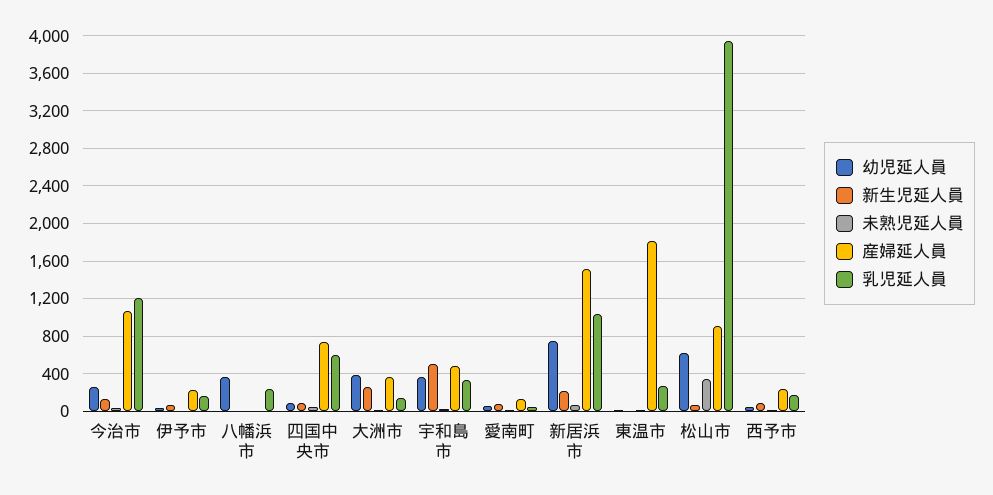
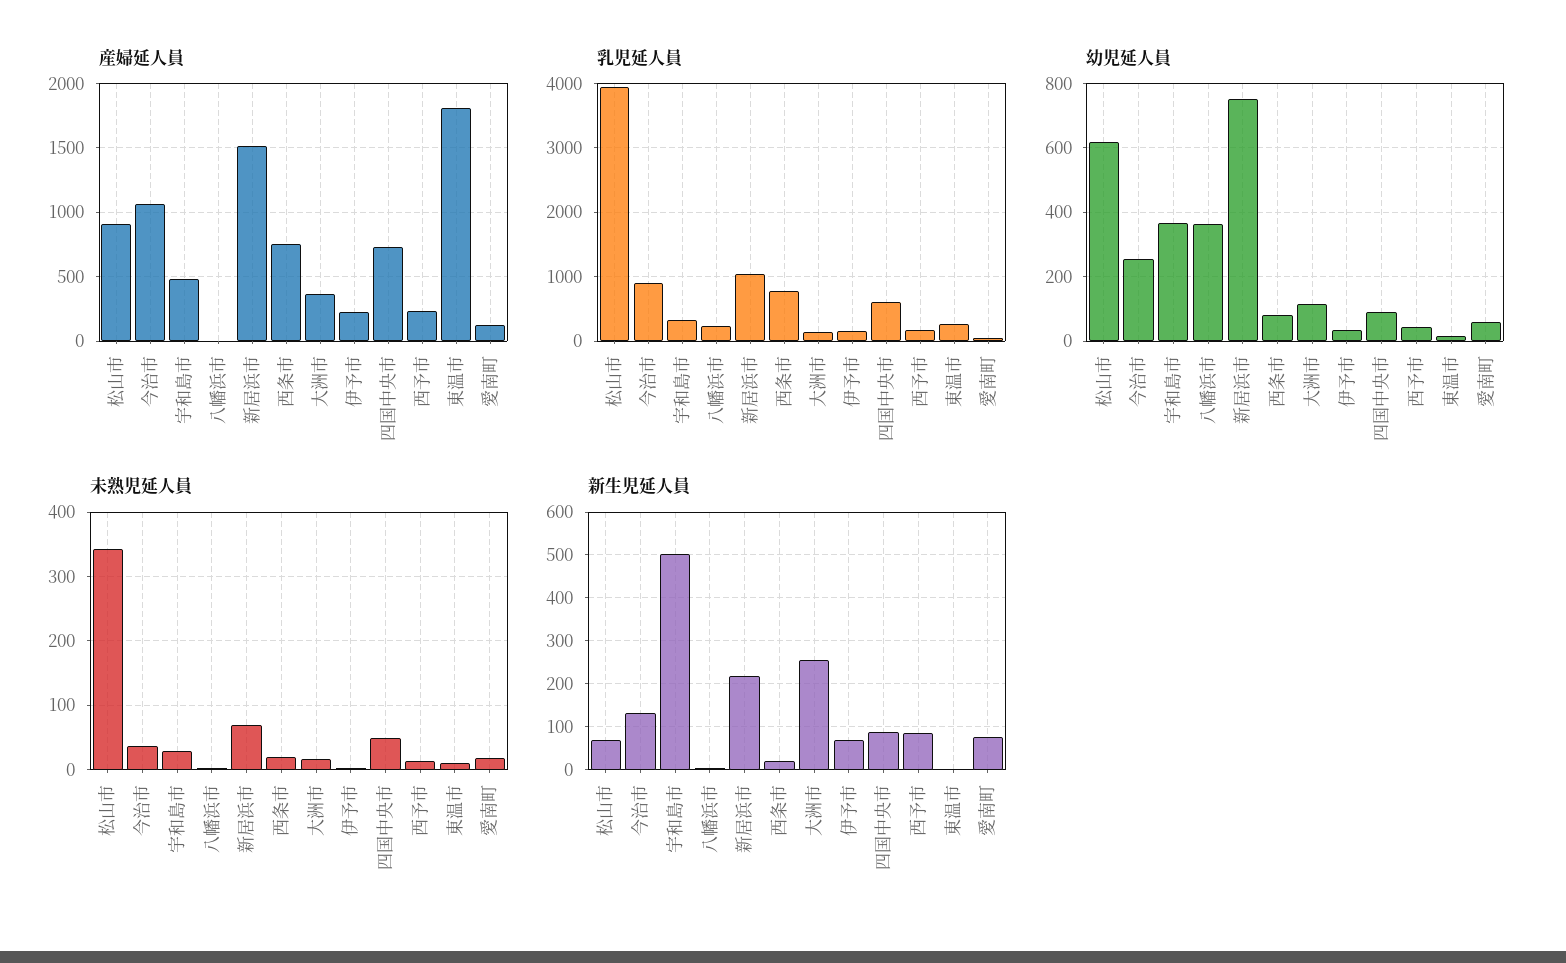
乳児延人員, 今治市: 1200 -> 900
幼児延人員, 大洲市: 400 -> 120
産婦延人員, 西条市: none -> 750
乳児延人員, 西条市: none -> 800
幼児延人員, 西条市: none -> 80
未熟児延人員, 西条市: none -> 20
新生児延人員, 西条市: none -> 20

